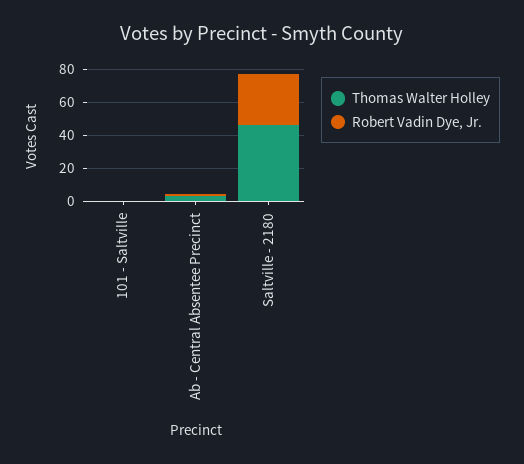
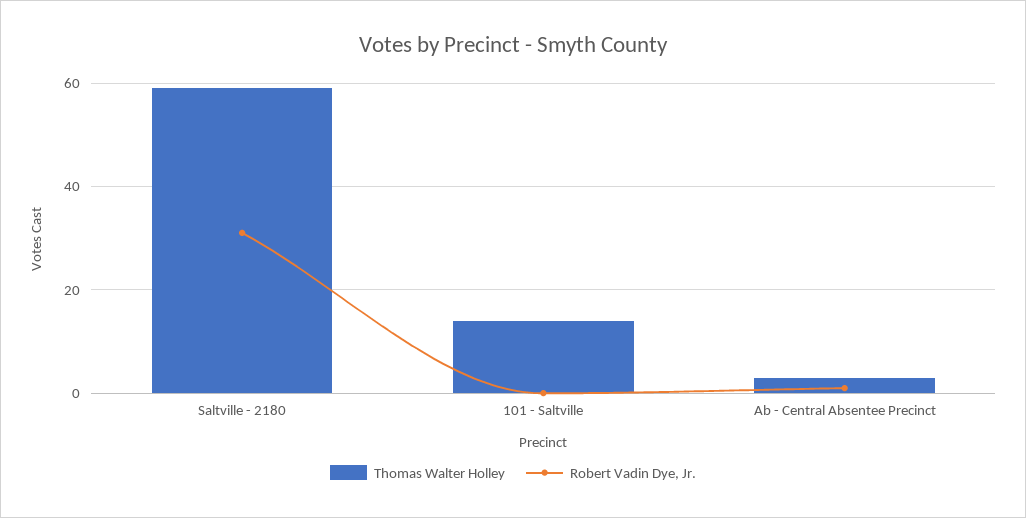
Thomas Walter Holley, 101 - Saltville: 0 -> 15
Thomas Walter Holley, Saltville - 2180: 45 -> 60

